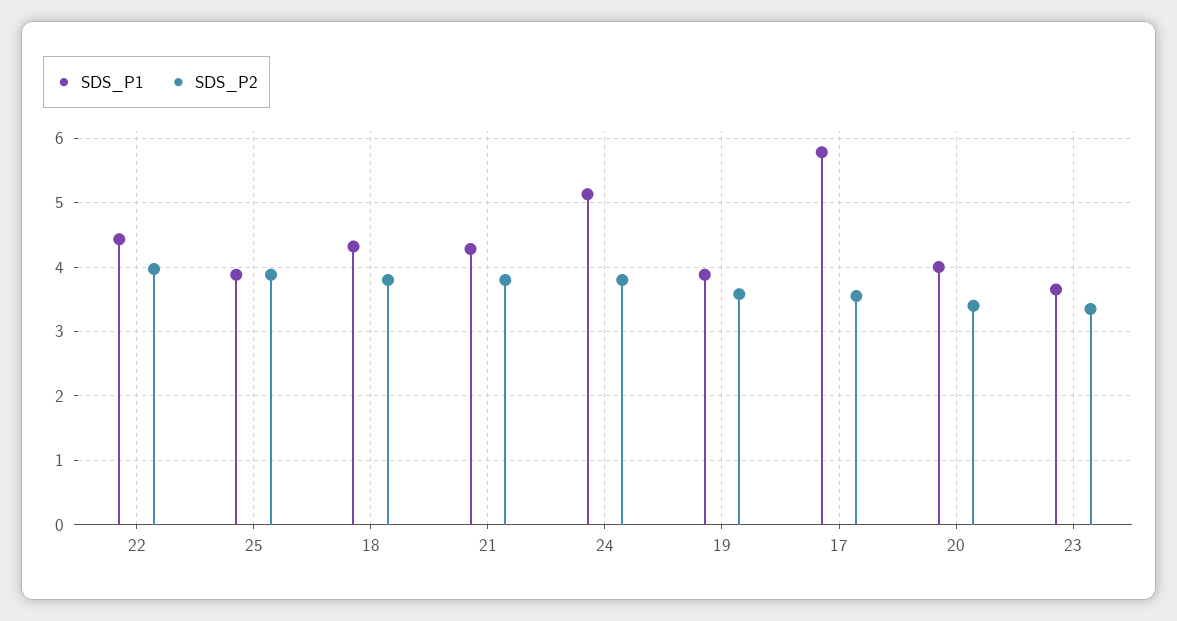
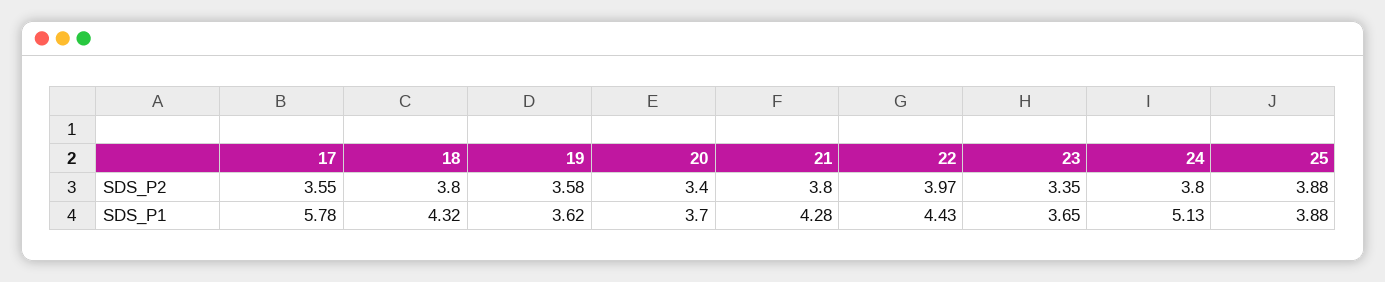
SDS_P1, 19: 3.9 -> 3.62
SDS_P1, 20: 4 -> 3.7

